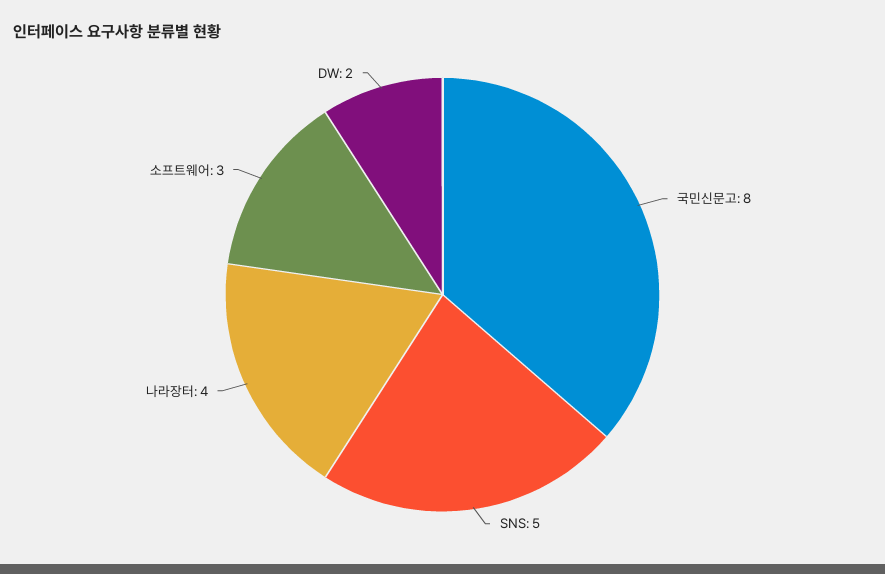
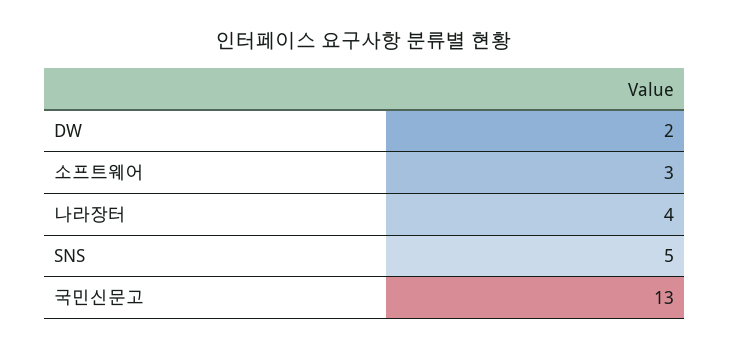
국민신문고: 8 -> 13

